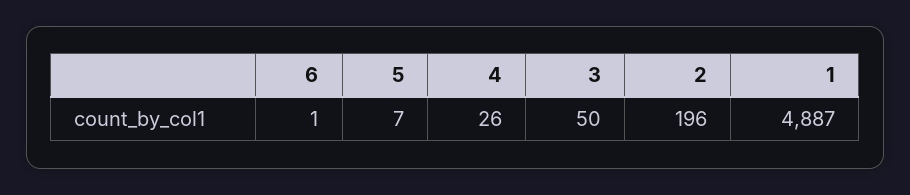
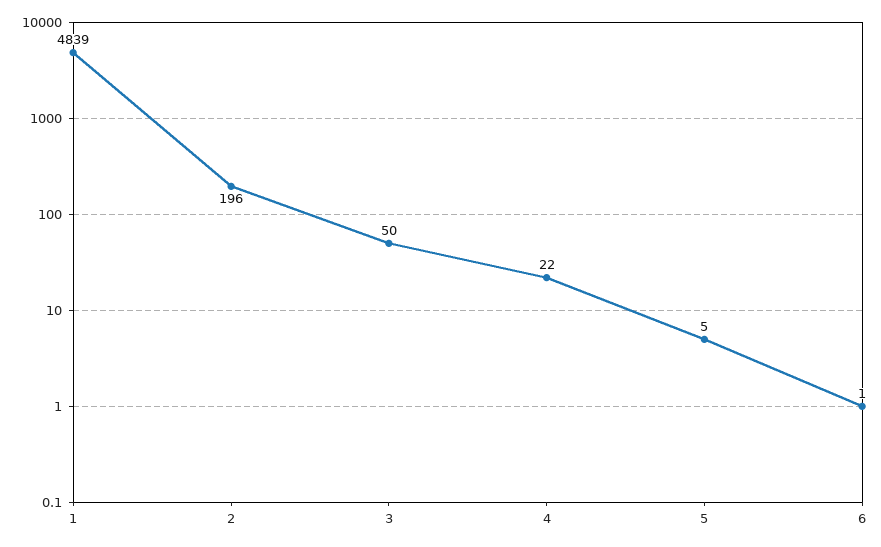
5: 7 -> 5
4: 26 -> 22
1: 4887 -> 4839

